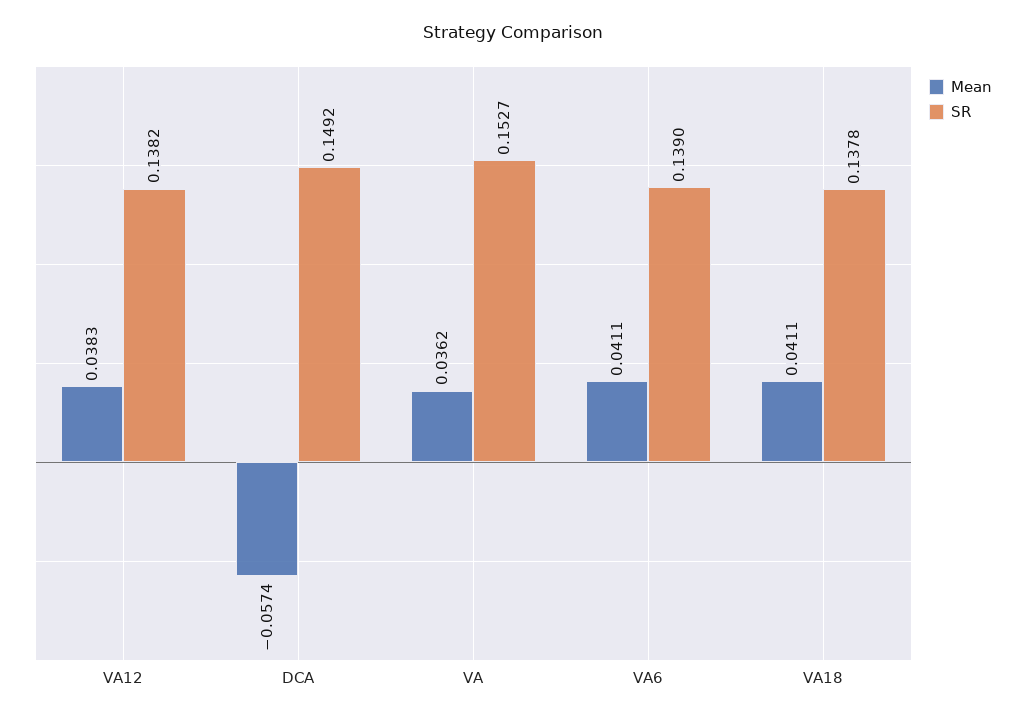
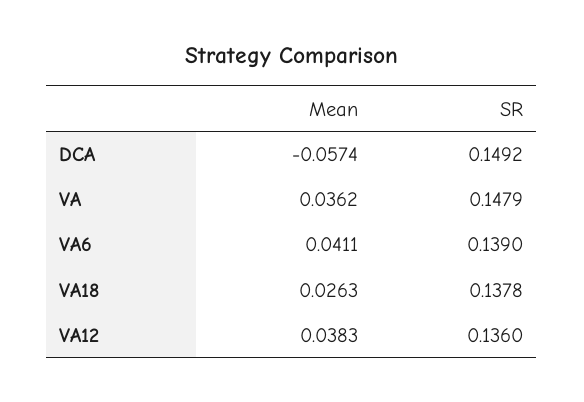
SR, VA12: 0.1382 -> 0.136
SR, VA: 0.1527 -> 0.1479
Mean, VA18: 0.0411 -> 0.0263

